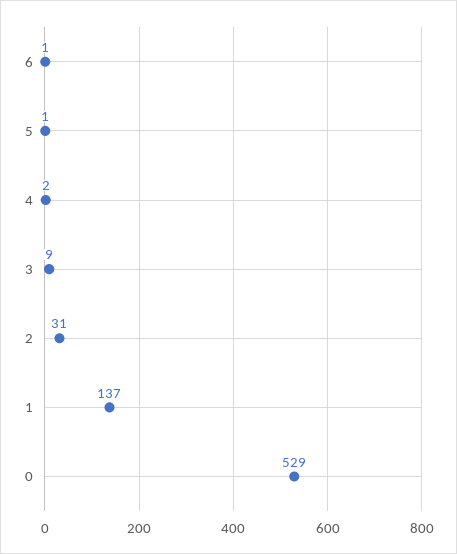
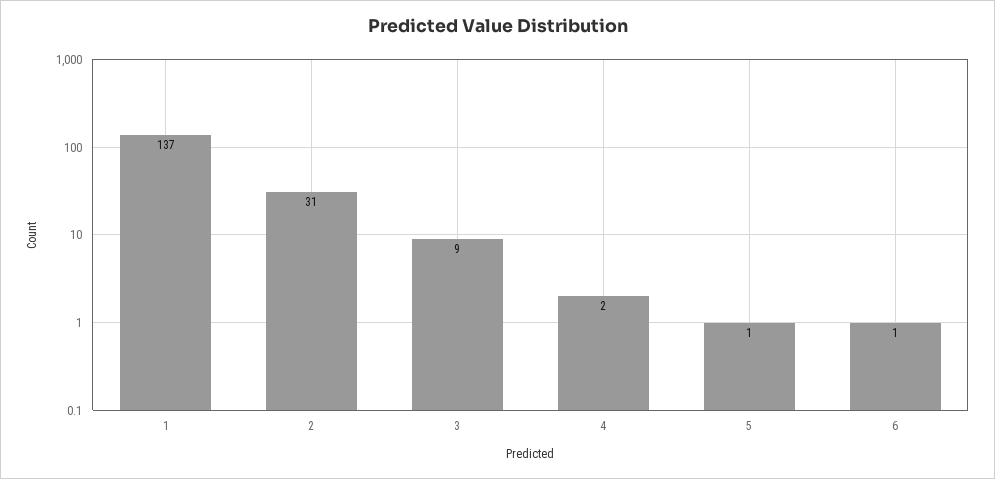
0: 529 -> none

